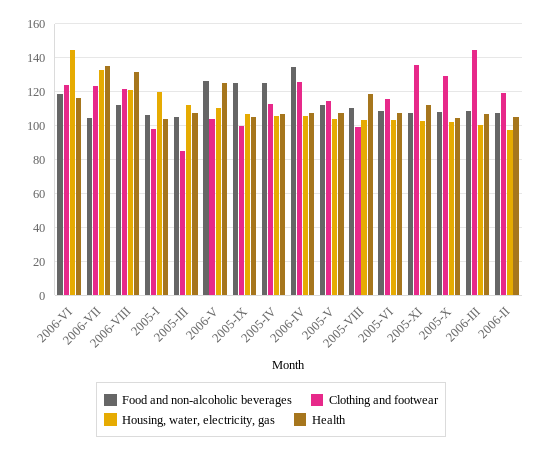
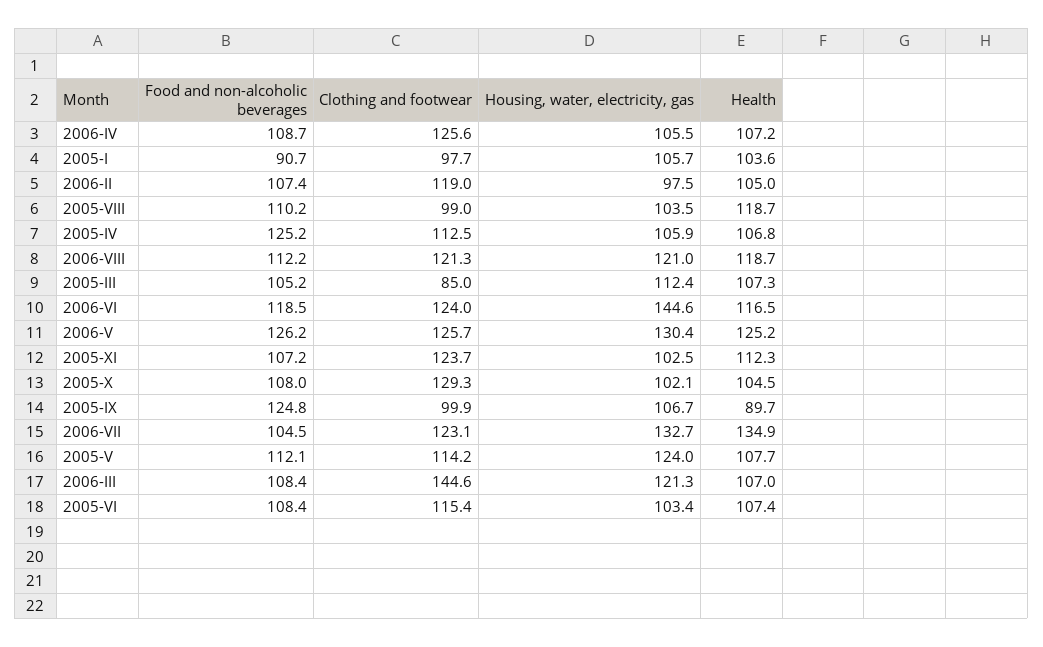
Health, 2006-VIII: 130 -> 118.7
Food and non-alcoholic beverages, 2005-I: 105 -> 90.7
Housing, water, electricity, gas, 2005-I: 120 -> 105.7
Clothing and footwear, 2006-V: 105 -> 125.7
Housing, water, electricity, gas, 2006-V: 110 -> 130.4
Health, 2005-IX: 105 -> 89.7
Food and non-alcoholic beverages, 2006-IV: 135 -> 108.7
Housing, water, electricity, gas, 2005-V: 105 -> 124
Clothing and footwear, 2005-XI: 135 -> 123.7
Housing, water, electricity, gas, 2006-III: 100 -> 121.3

